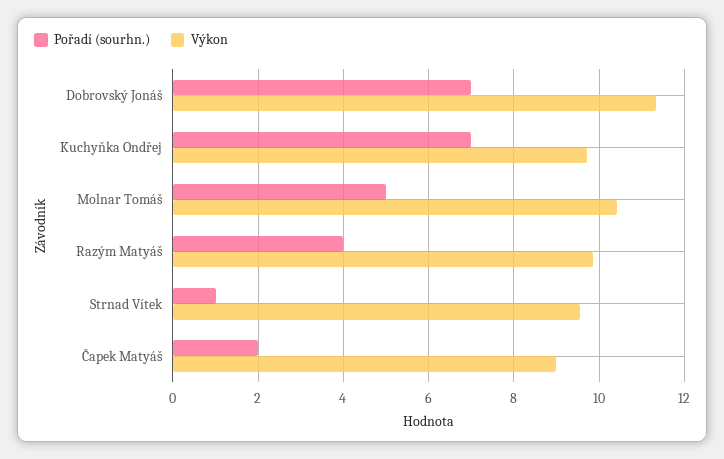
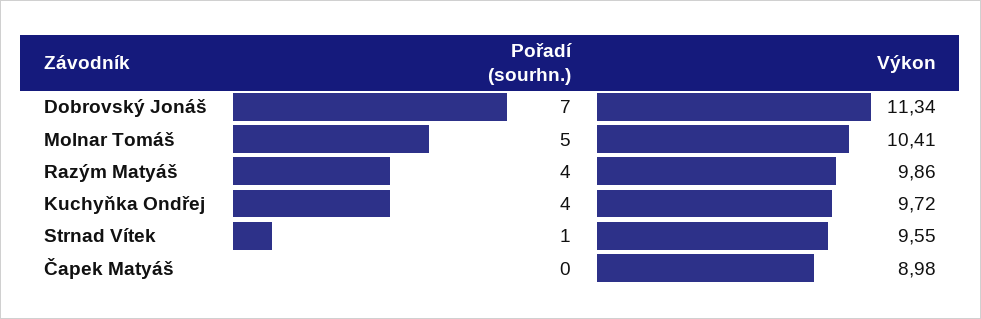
Pořadí (sourhn.), Kuchyňka Ondřej: 7 -> 4
Pořadí (sourhn.), Čapek Matyáš: 2 -> 0

